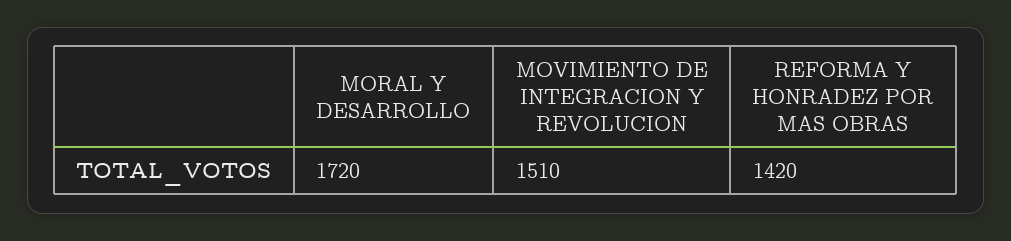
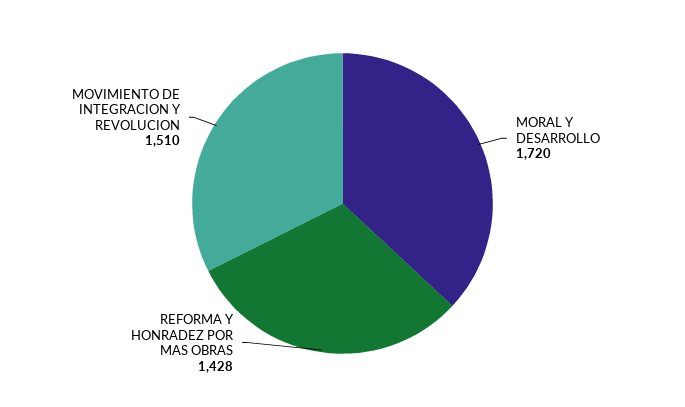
REFORMA Y HONRADEZ POR MAS OBRAS: 1420 -> 1428

